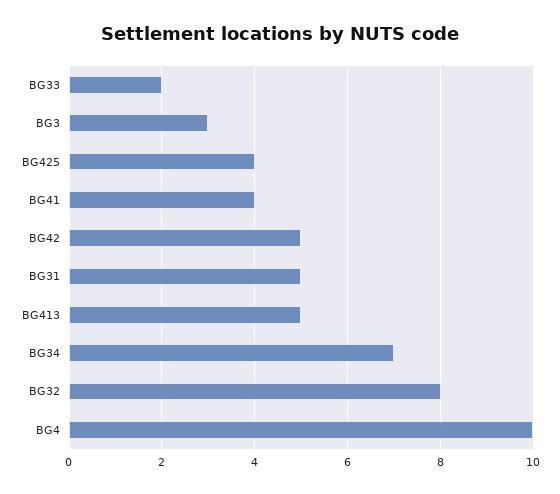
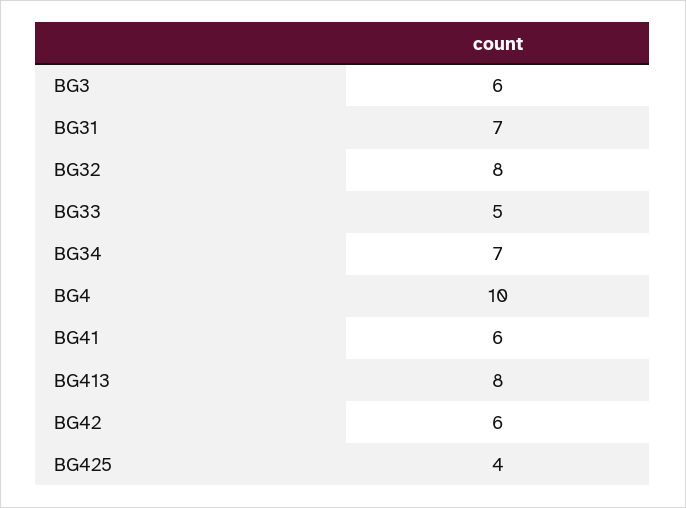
BG33: 2 -> 5
BG3: 3 -> 6
BG41: 4 -> 6
BG42: 5 -> 6
BG31: 5 -> 7
BG413: 5 -> 8

